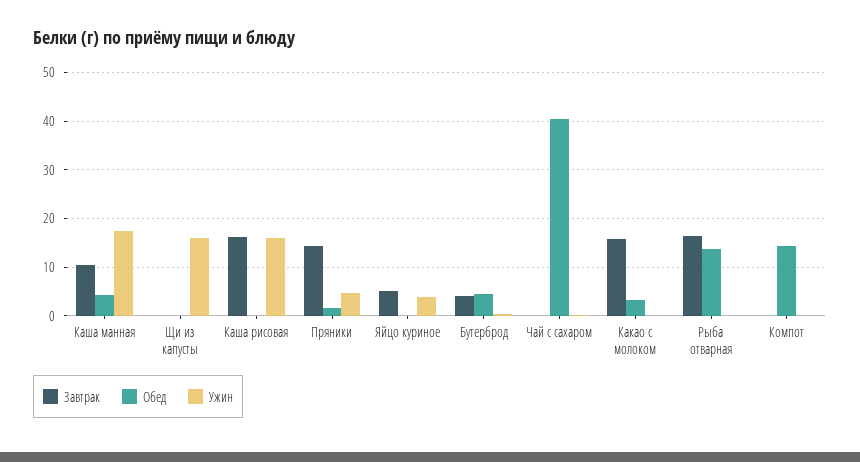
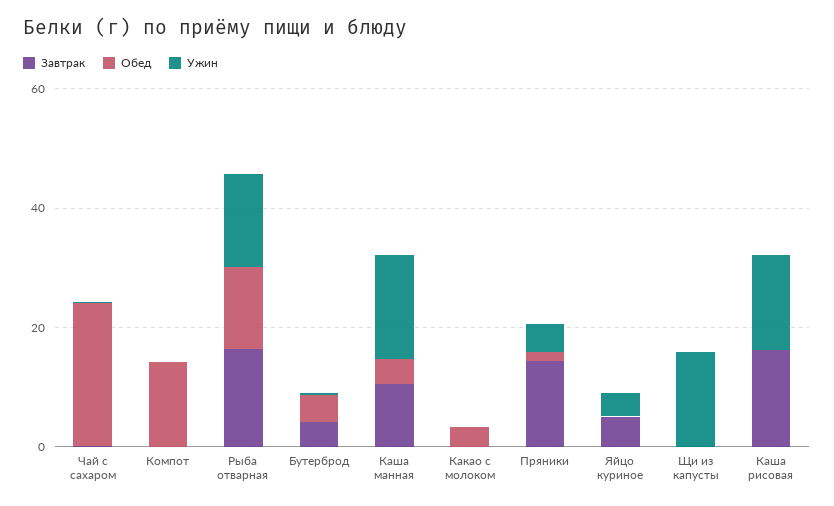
Обед, Чай с сахаром: 40 -> 25
Завтрак, Какао с молоком: 16 -> 0
Ужин, Рыба отварная: 0 -> 15

